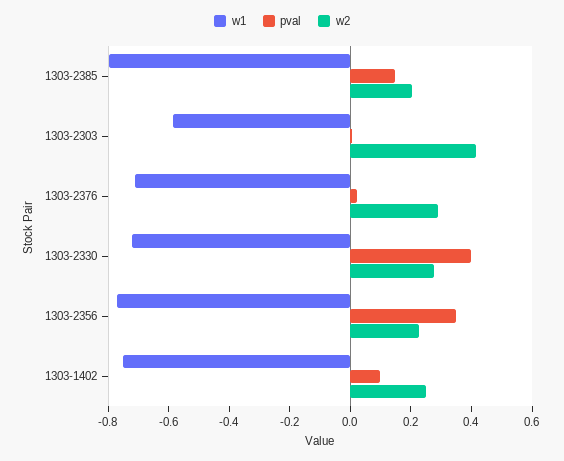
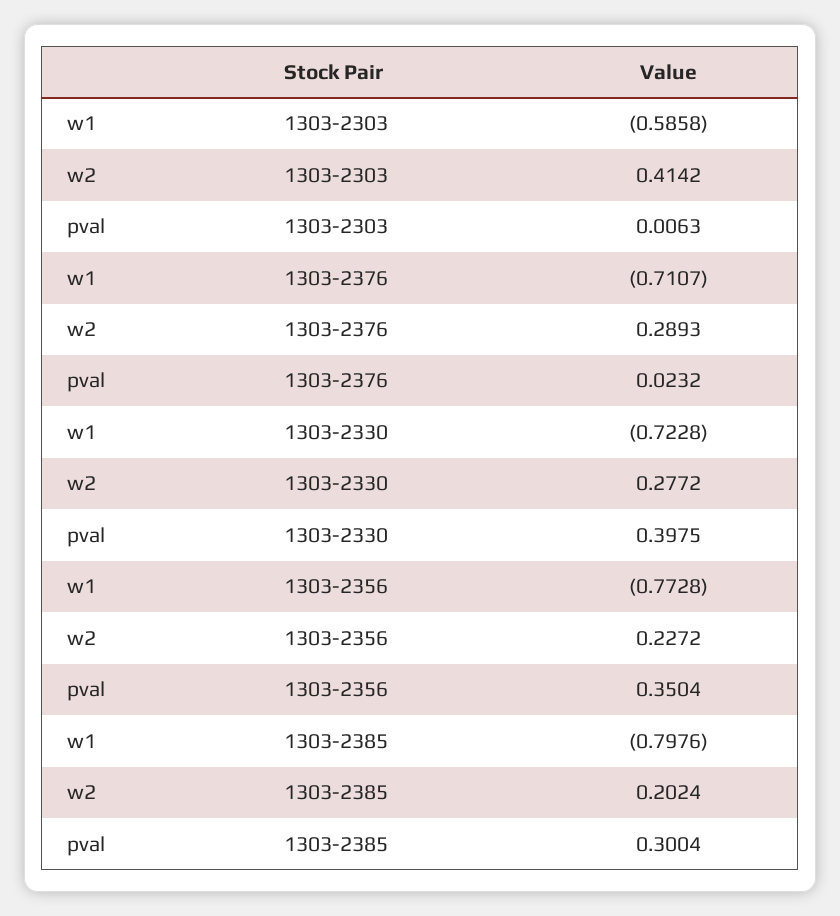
pval, 1303-2385: 0.15 -> 0.3004
w1, 1303-1402: -0.75 -> none
pval, 1303-1402: 0.1 -> none
w2, 1303-1402: 0.25 -> none

